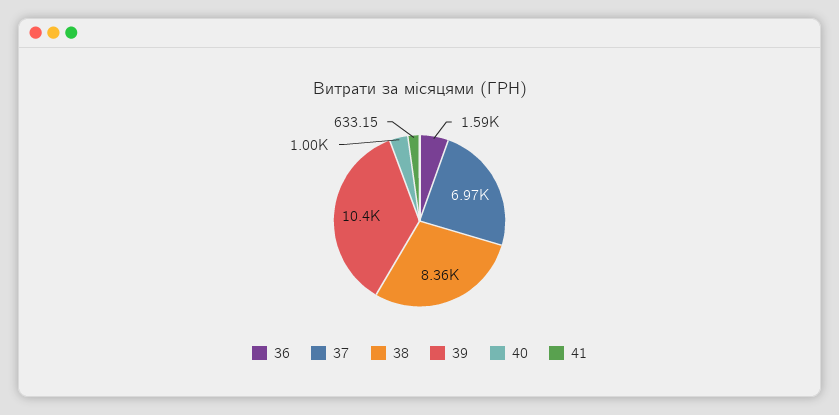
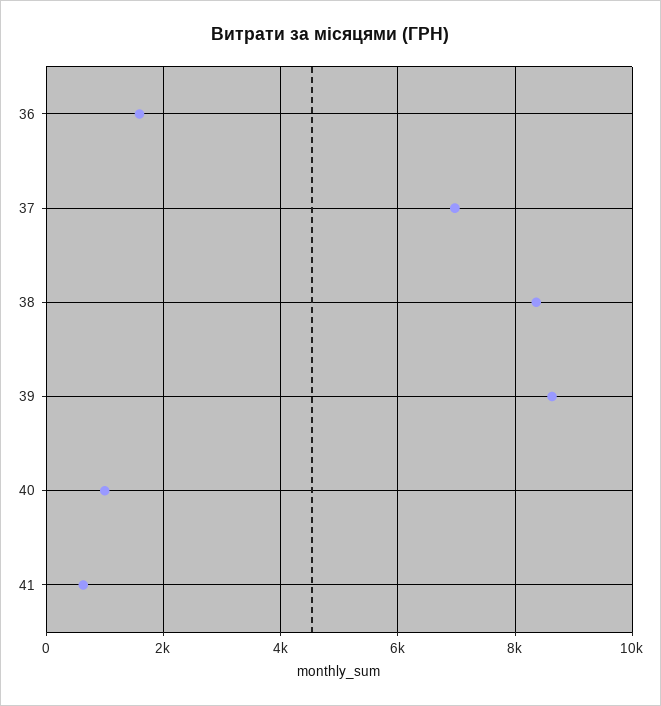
39: 10400 -> 8600

